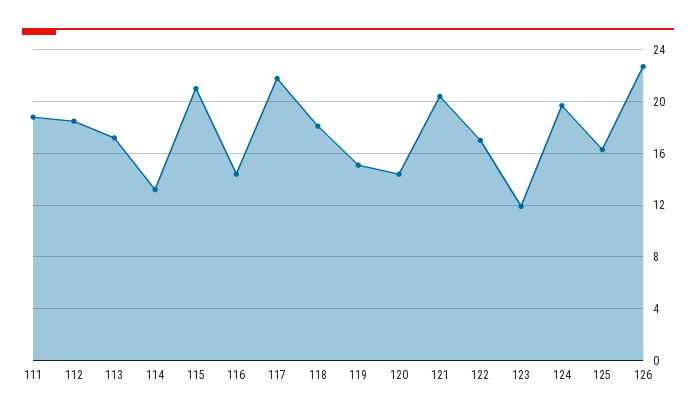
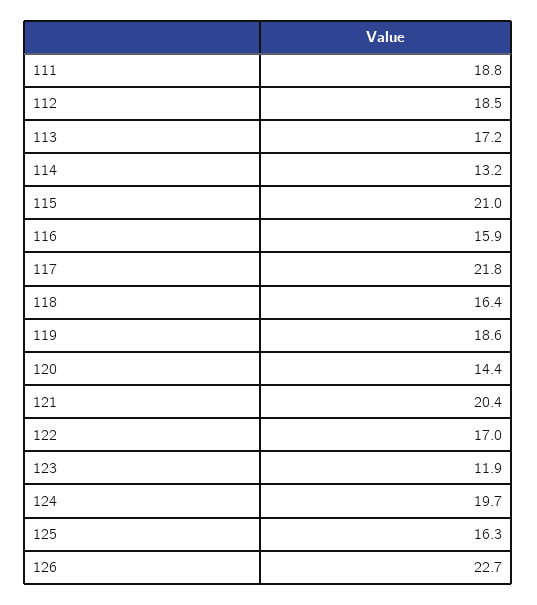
116: 14.5 -> 15.9
118: 18 -> 16.4
119: 15 -> 18.6

